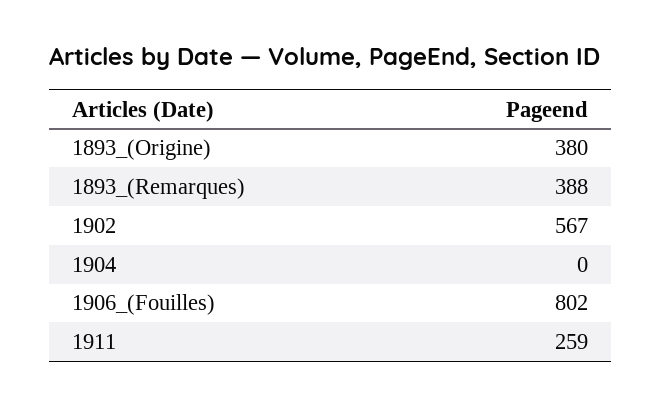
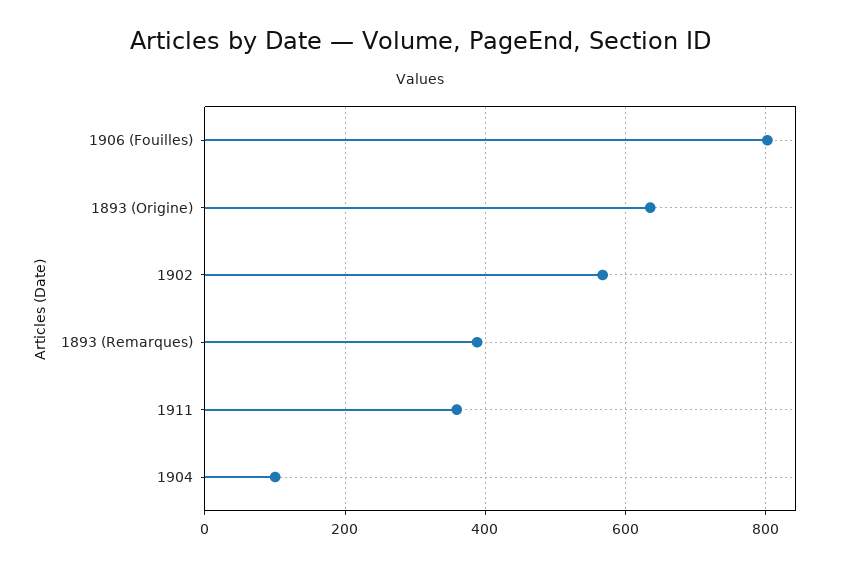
1893_(Origine): 380 -> 640
1904: 0 -> 100
1911: 259 -> 360

